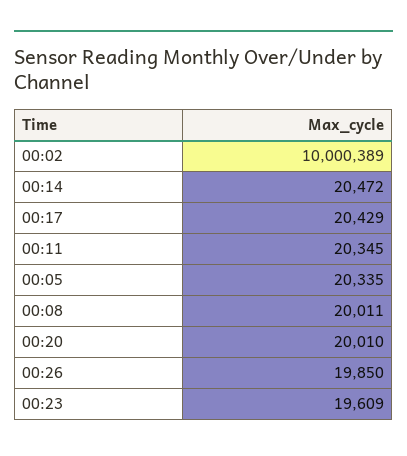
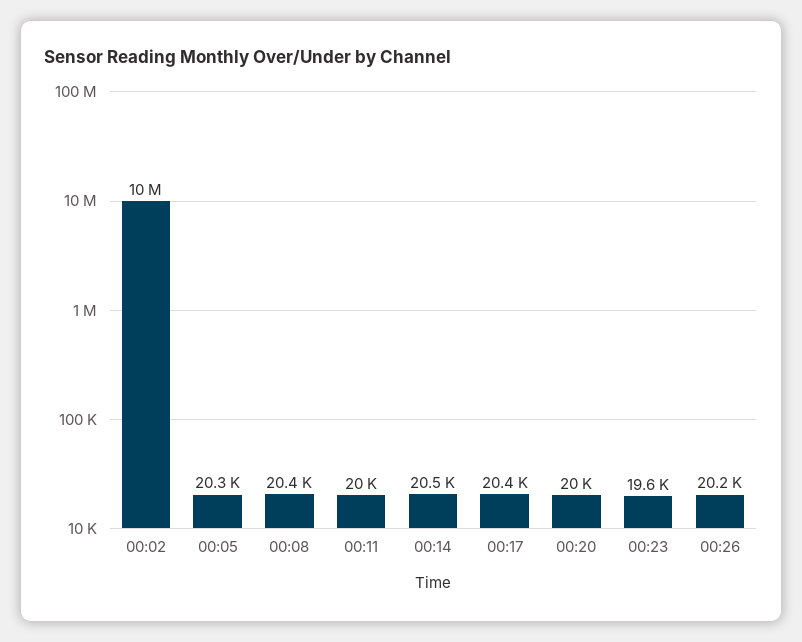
00:11: 20345 -> 20000
00:08: 20011 -> 20400
00:26: 19850 -> 20200

